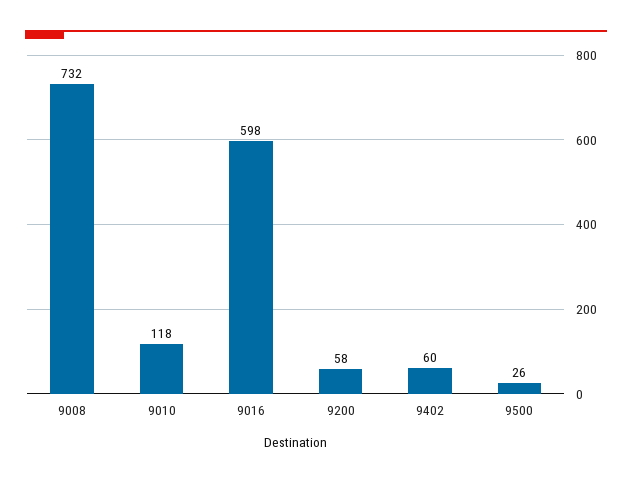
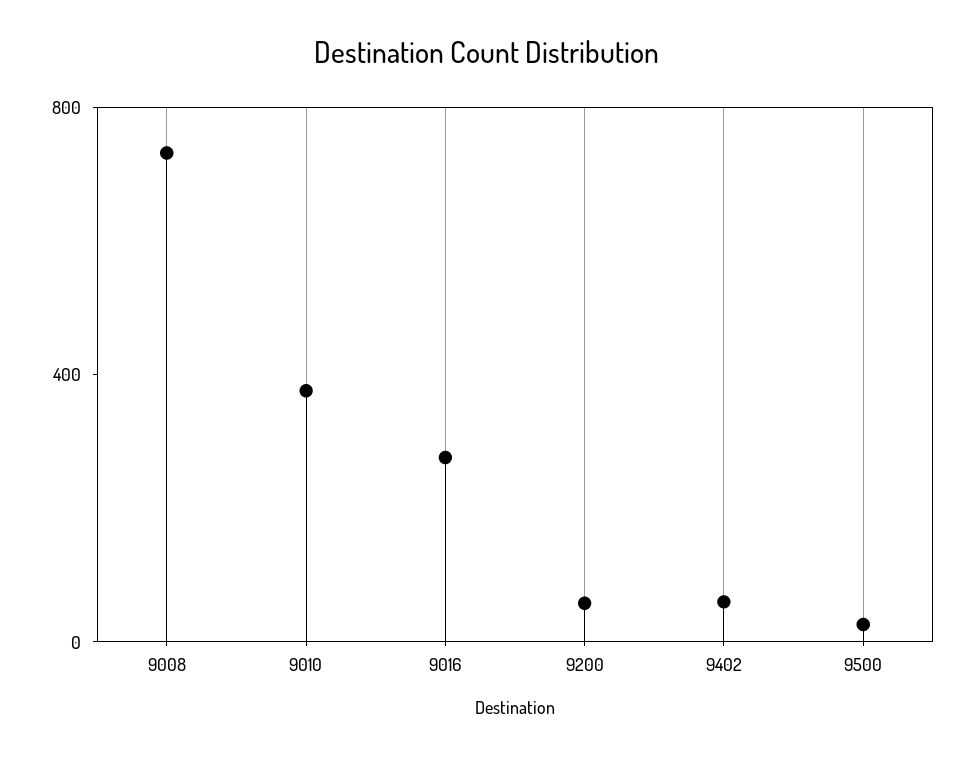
9010: 118 -> 400
9016: 598 -> 300

